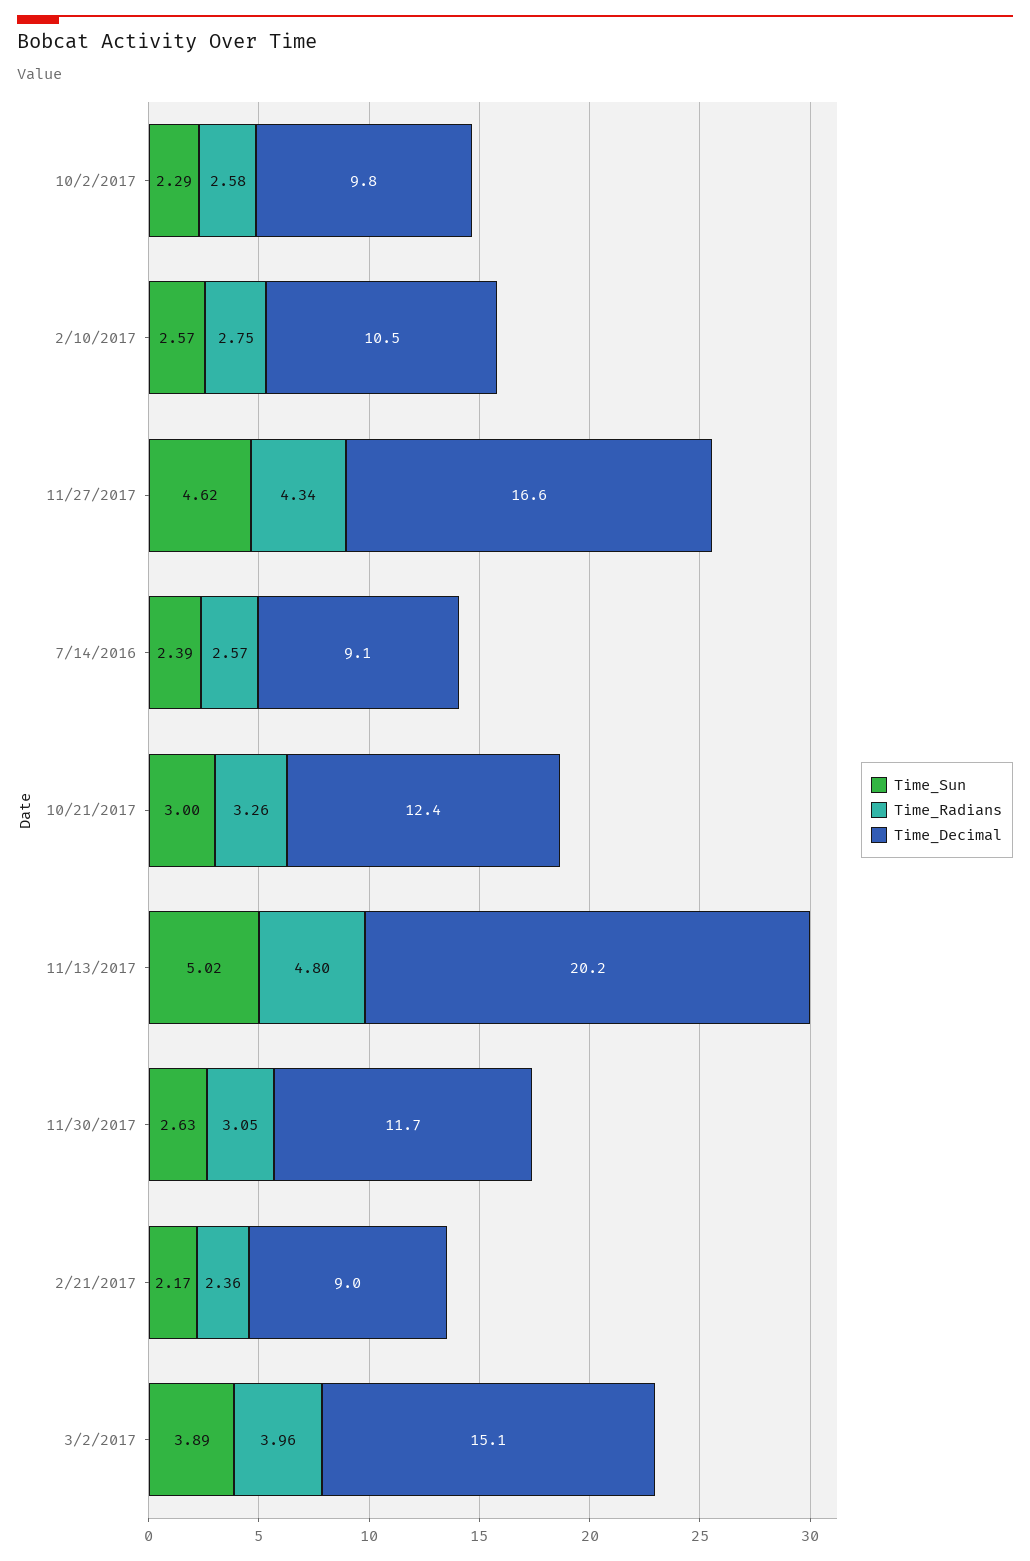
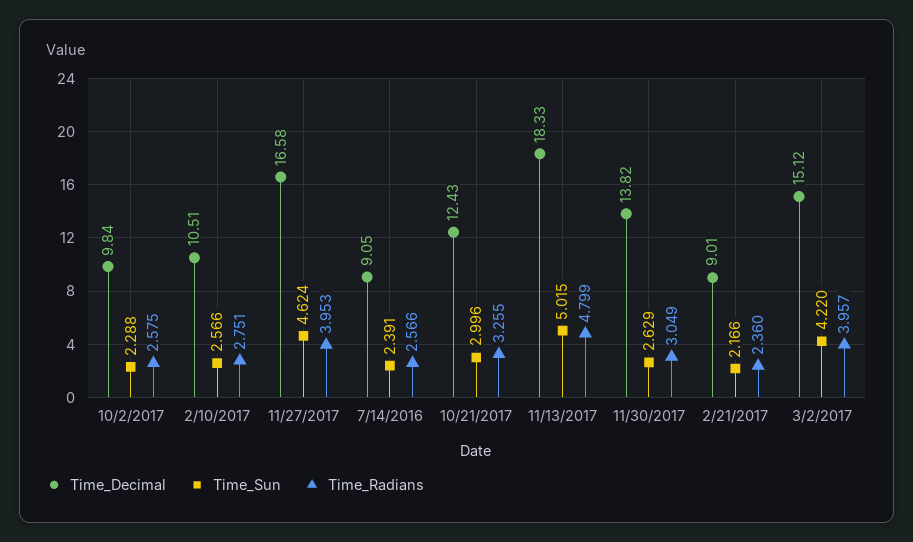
Time_Radians, 11/27/2017: 4.34 -> 3.953
Time_Decimal, 11/13/2017: 20.2 -> 18.33
Time_Decimal, 11/30/2017: 11.7 -> 13.82
Time_Sun, 3/2/2017: 3.89 -> 4.22

